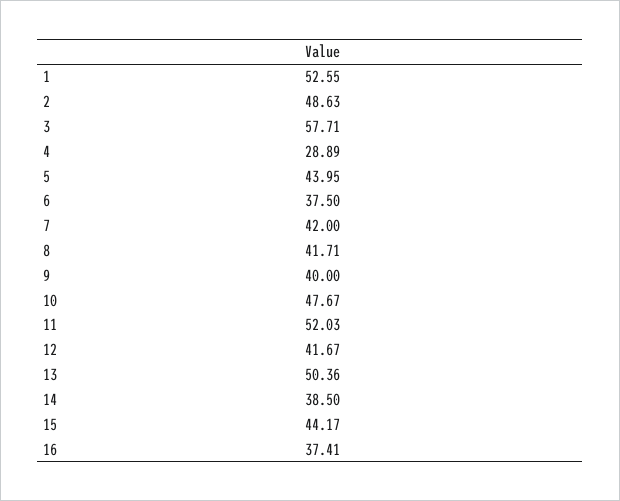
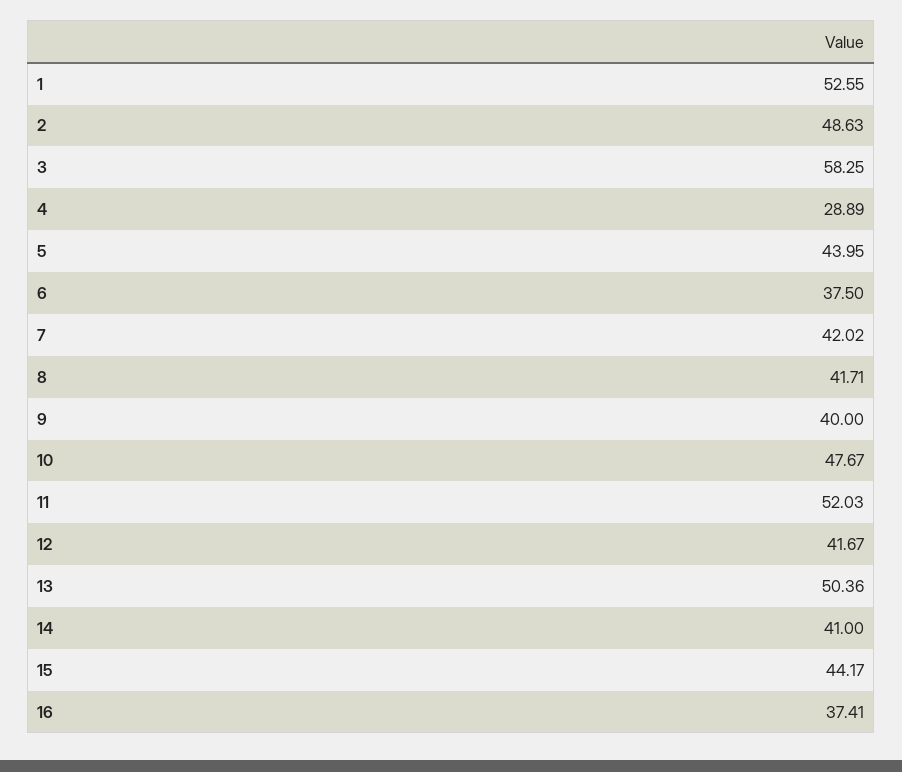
3: 57.71 -> 58.25
7: 42 -> 42.02
14: 38.5 -> 41

